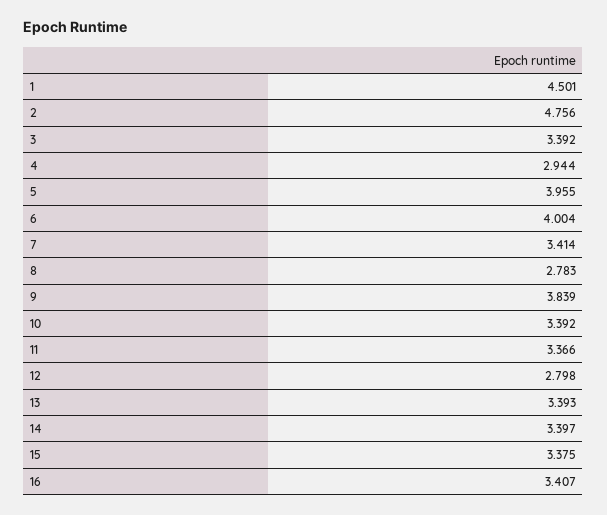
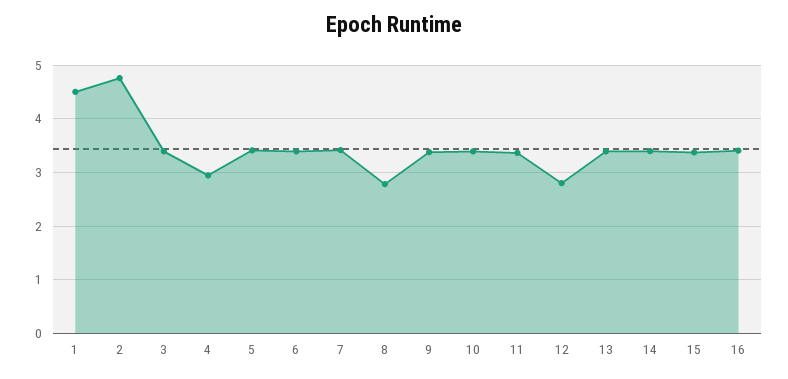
5: 3.955 -> 3.4
6: 4.004 -> 3.4
9: 3.839 -> 3.4

